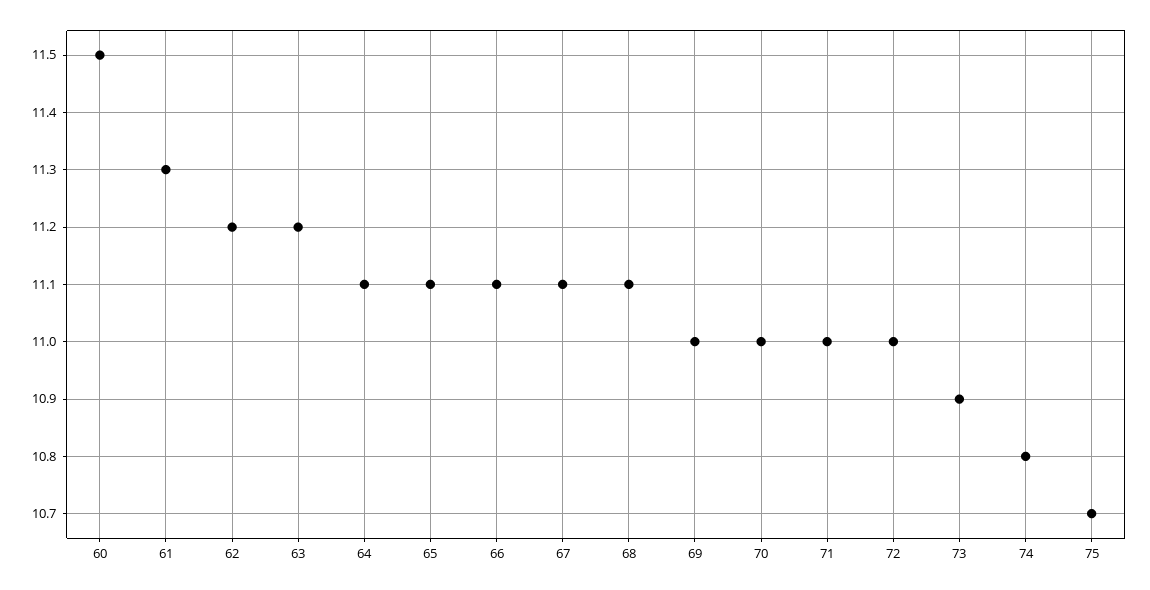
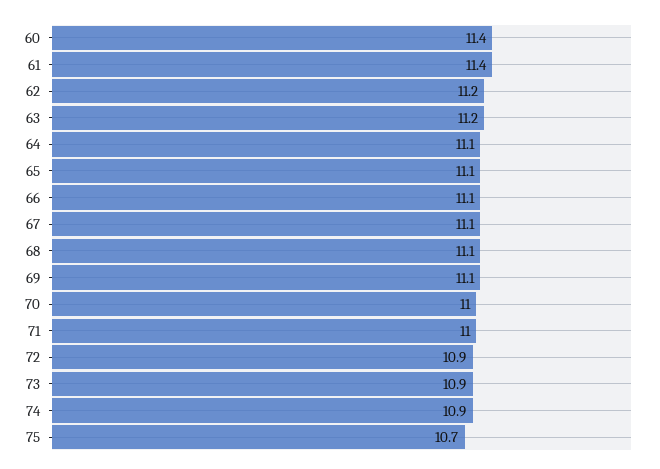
60: 11.5 -> 11.4
61: 11.3 -> 11.4
69: 11 -> 11.1
72: 11 -> 10.9
74: 10.8 -> 10.9

